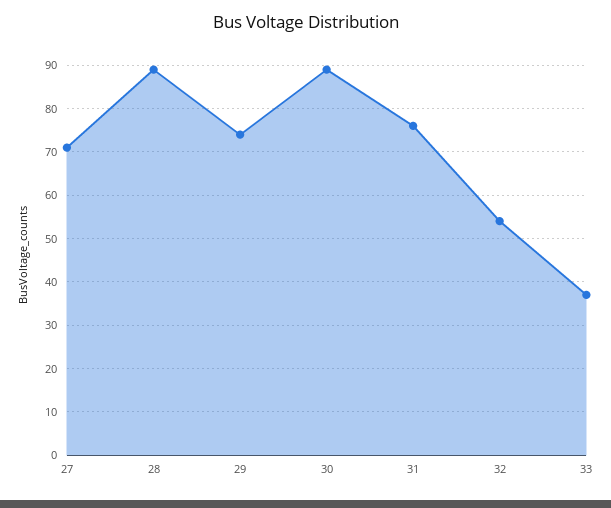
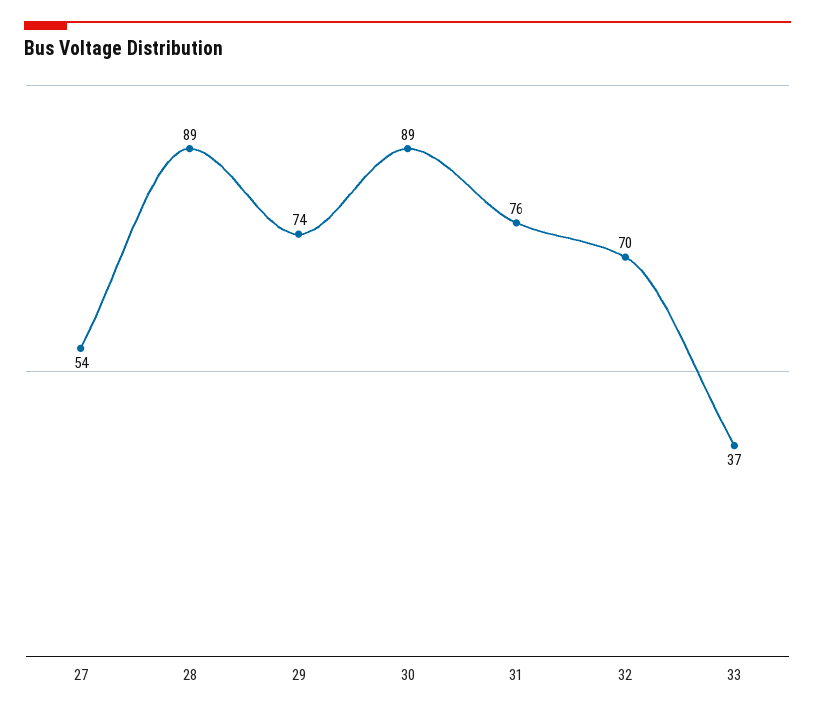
27: 70 -> 54
32: 55 -> 70

